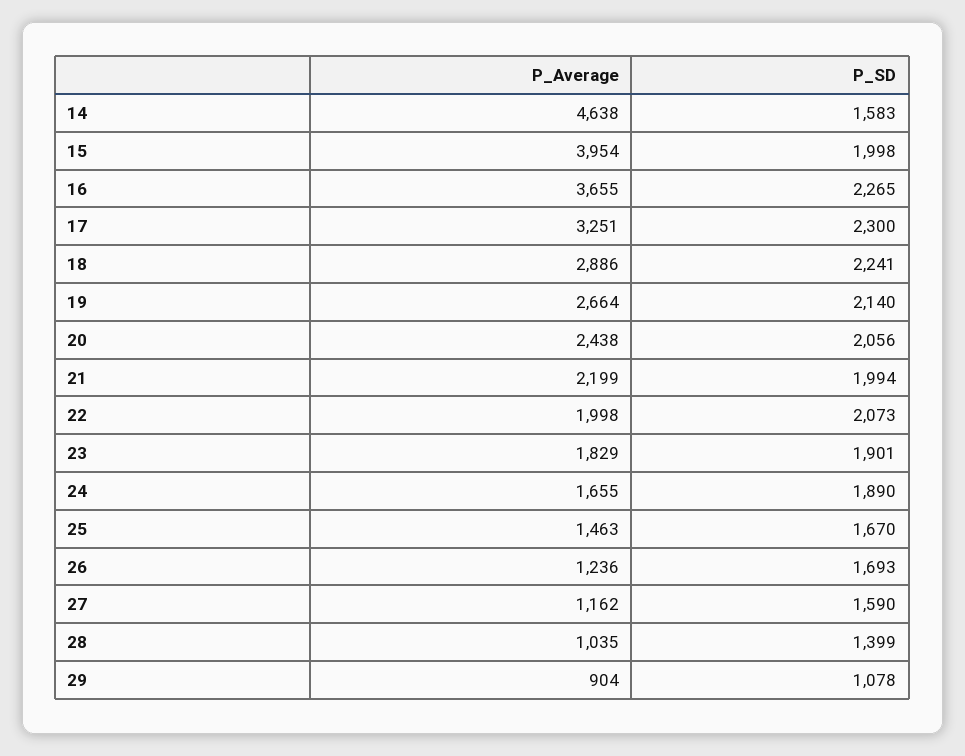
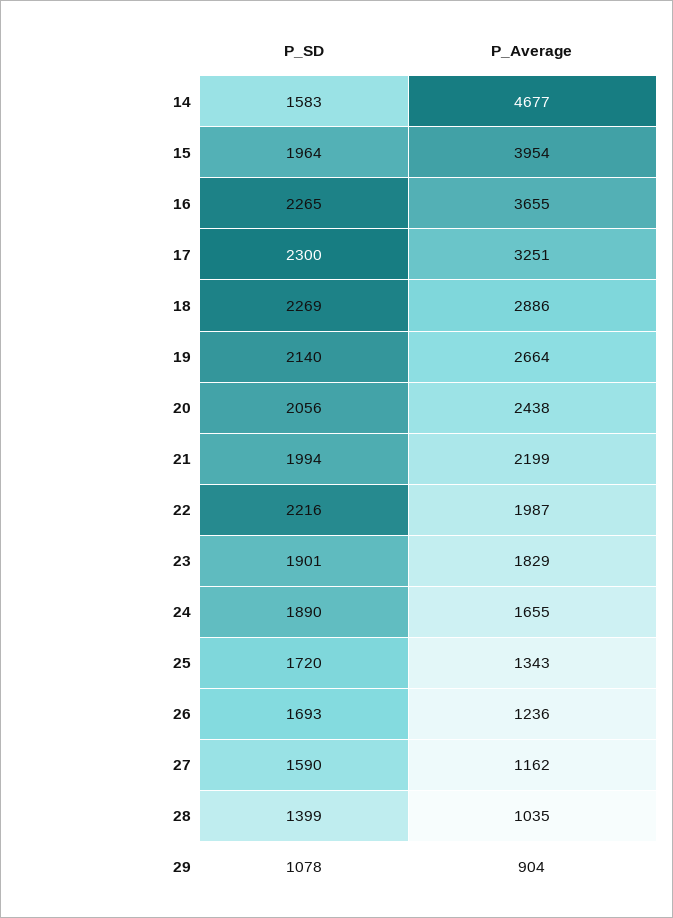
P_Average, 14: 4638 -> 4677
P_SD, 15: 1998 -> 1964
P_SD, 18: 2241 -> 2269
P_Average, 22: 1998 -> 1987
P_SD, 22: 2073 -> 2216
P_Average, 25: 1463 -> 1343
P_SD, 25: 1670 -> 1720

